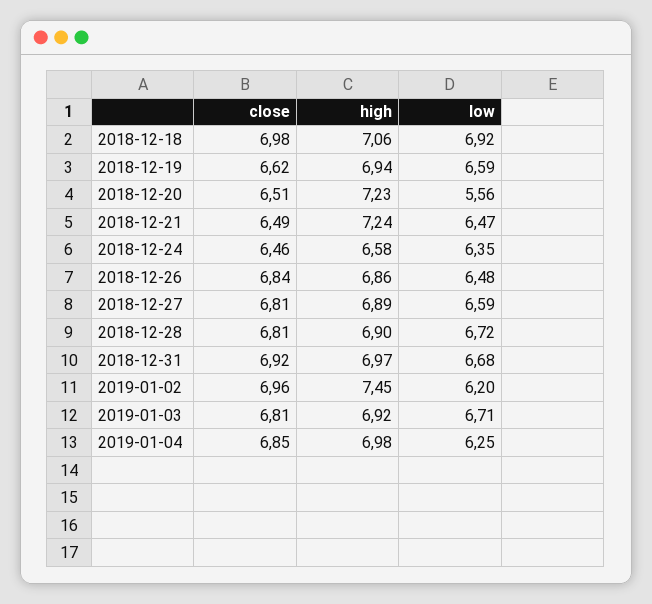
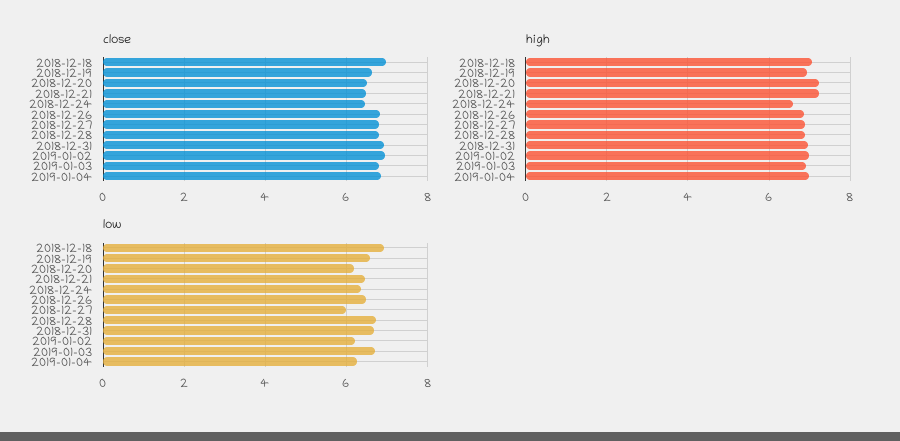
low, 2018-12-20: 5.56 -> 6.2
low, 2018-12-27: 6.59 -> 6
high, 2019-01-02: 7.45 -> 7

